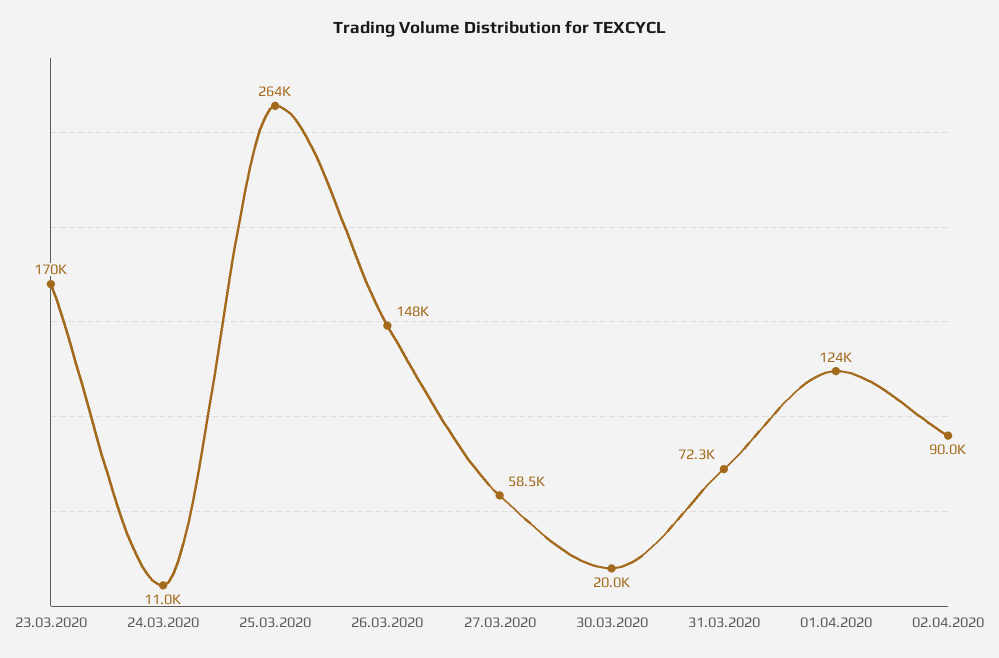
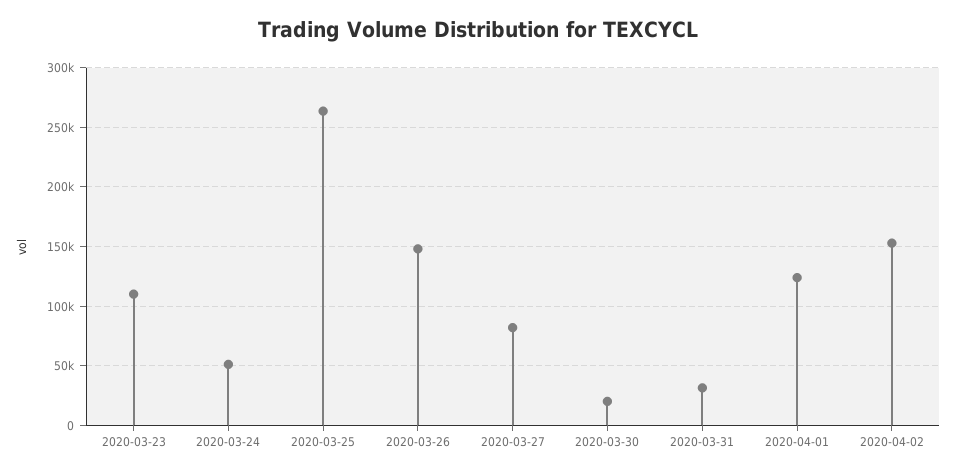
23.03.2020: 170000 -> 110000
24.03.2020: 11000 -> 50000
27.03.2020: 58500 -> 80000
31.03.2020: 72300 -> 30000
02.04.2020: 90000 -> 150000

